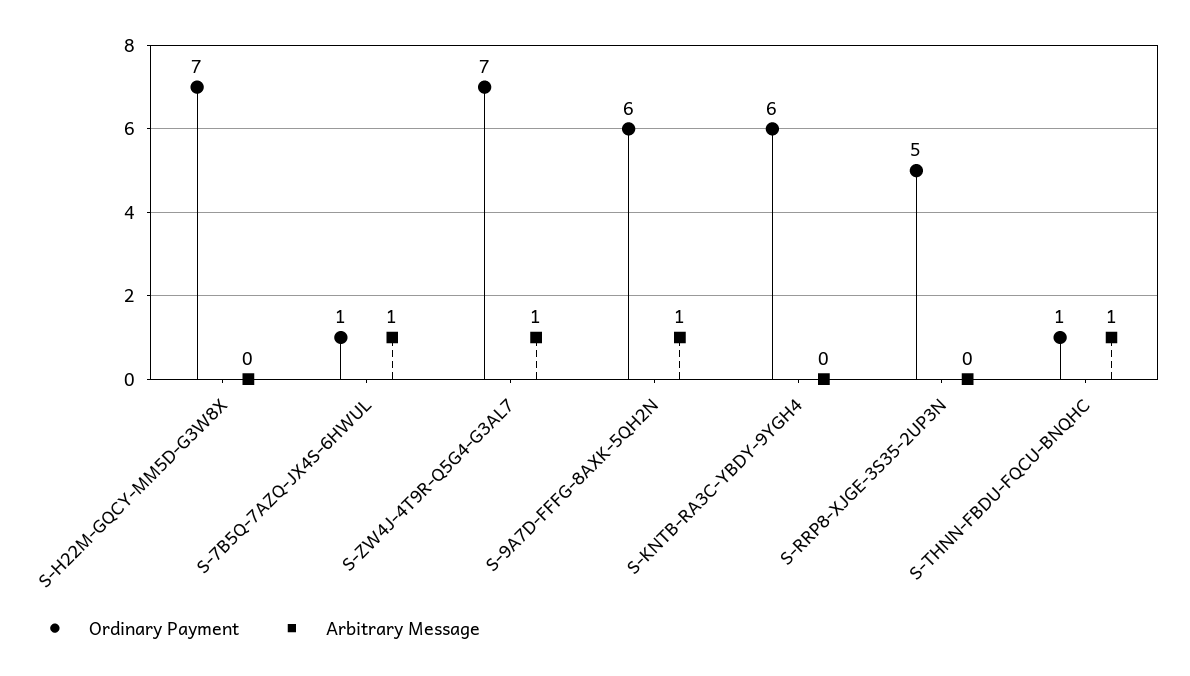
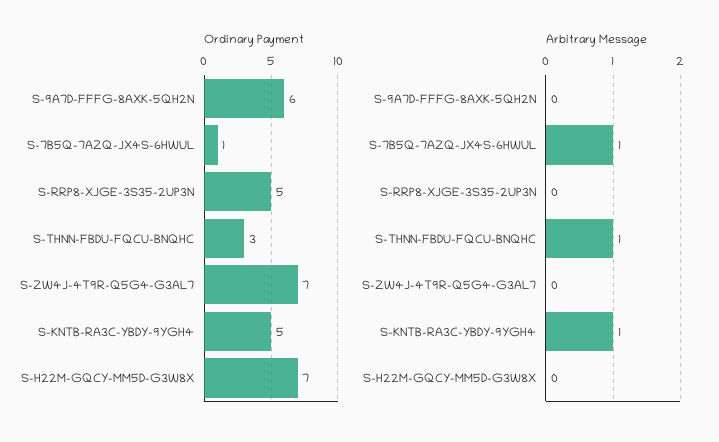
Arbitrary Message, S-ZW4J-4T9R-Q5G4-G3AL7: 1 -> 0
Arbitrary Message, S-9A7D-FFFG-8AXK-5QH2N: 1 -> 0
Ordinary Payment, S-KNTB-RA3C-YBDY-9YGH4: 6 -> 5
Arbitrary Message, S-KNTB-RA3C-YBDY-9YGH4: 0 -> 1
Ordinary Payment, S-THNN-FBDU-FQCU-BNQHC: 1 -> 3

